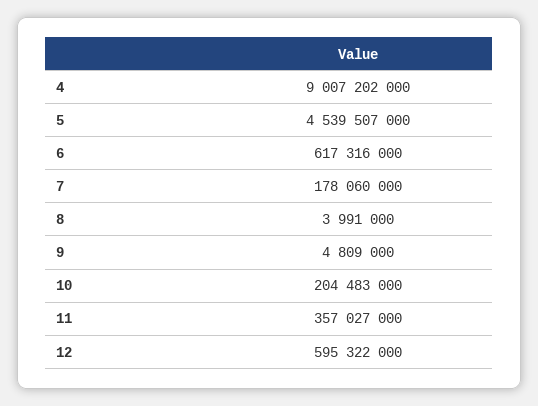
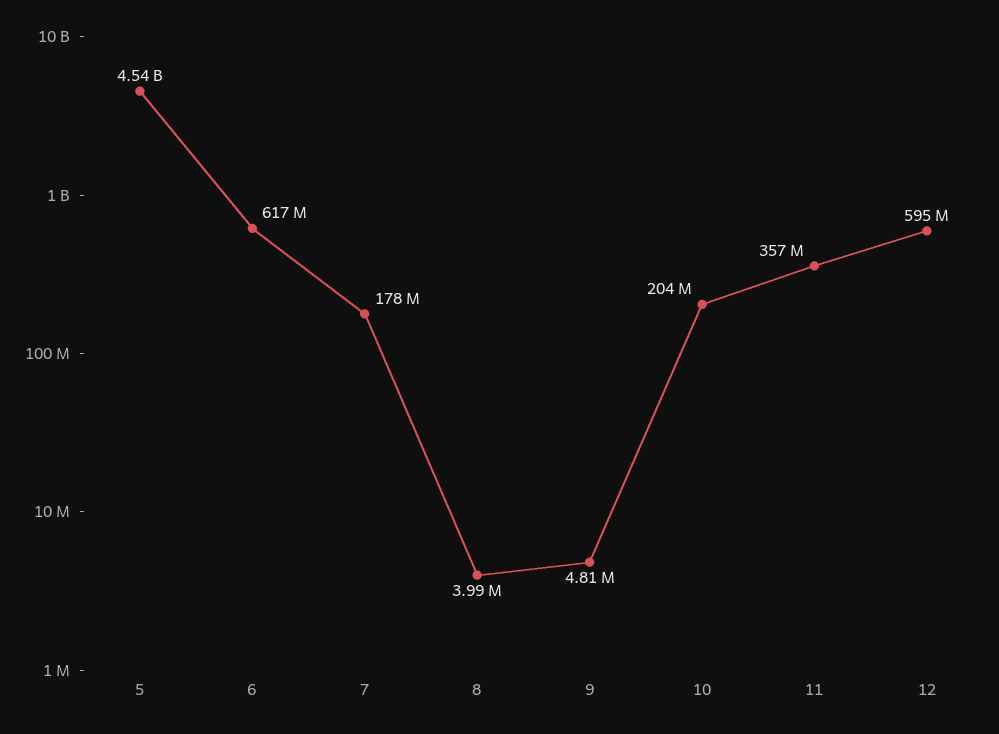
4: 9007202000 -> none

